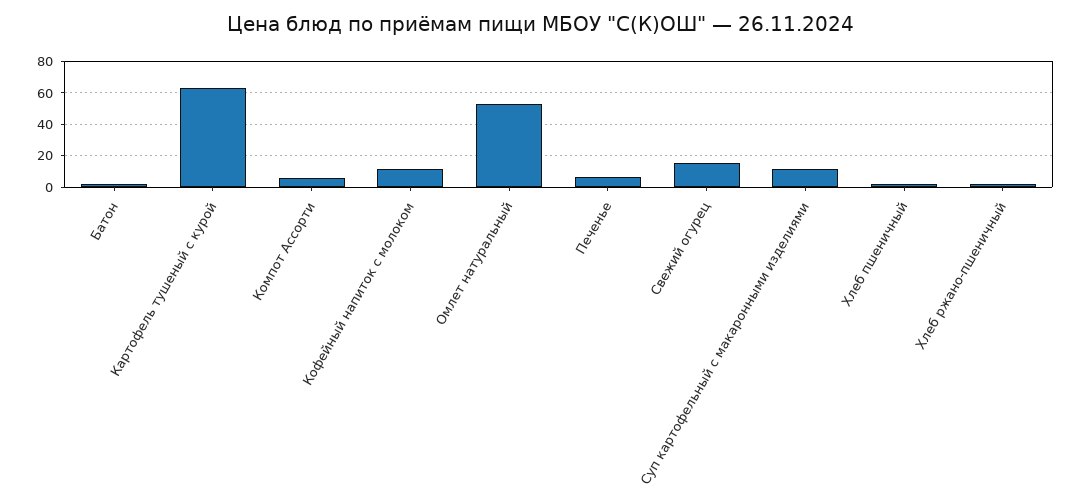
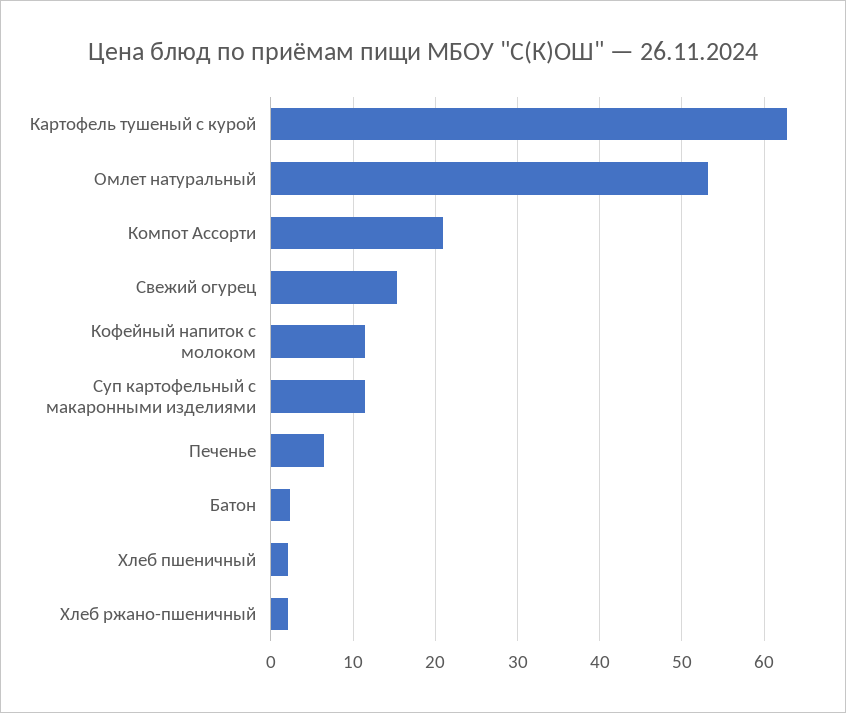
Компот Ассорти: 5 -> 21

